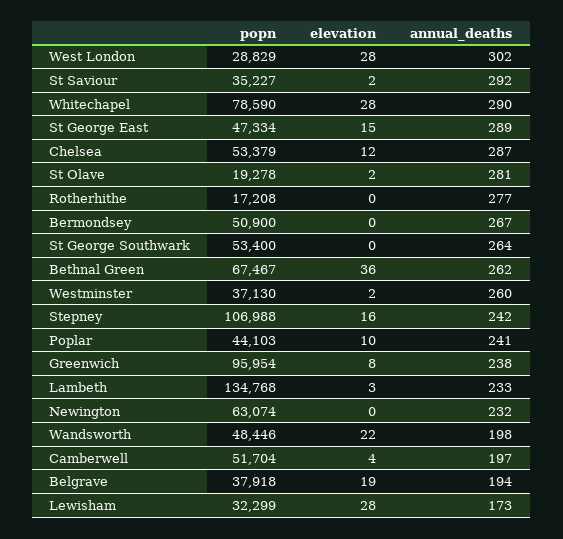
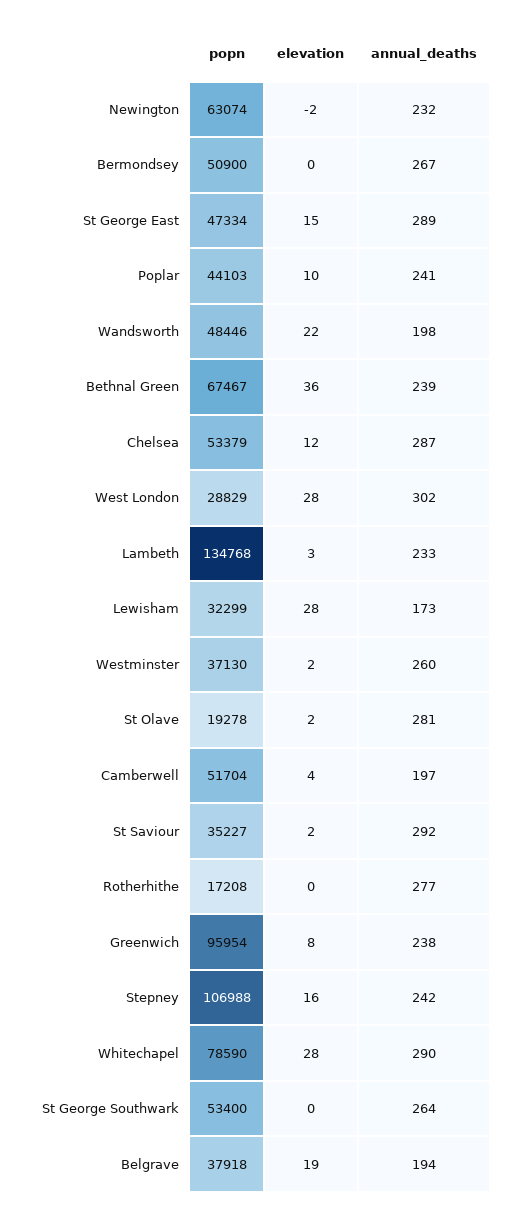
annual_deaths, Bethnal Green: 262 -> 239
elevation, Newington: 0 -> -2

